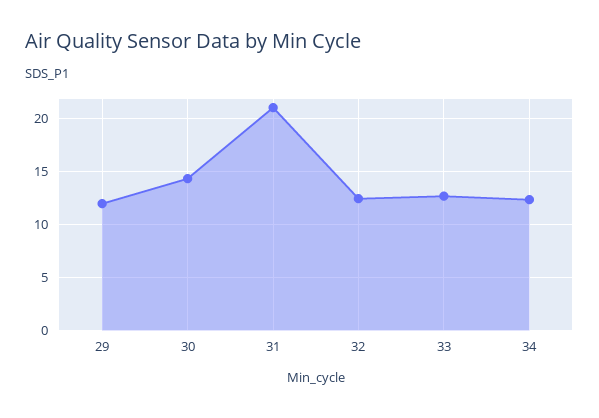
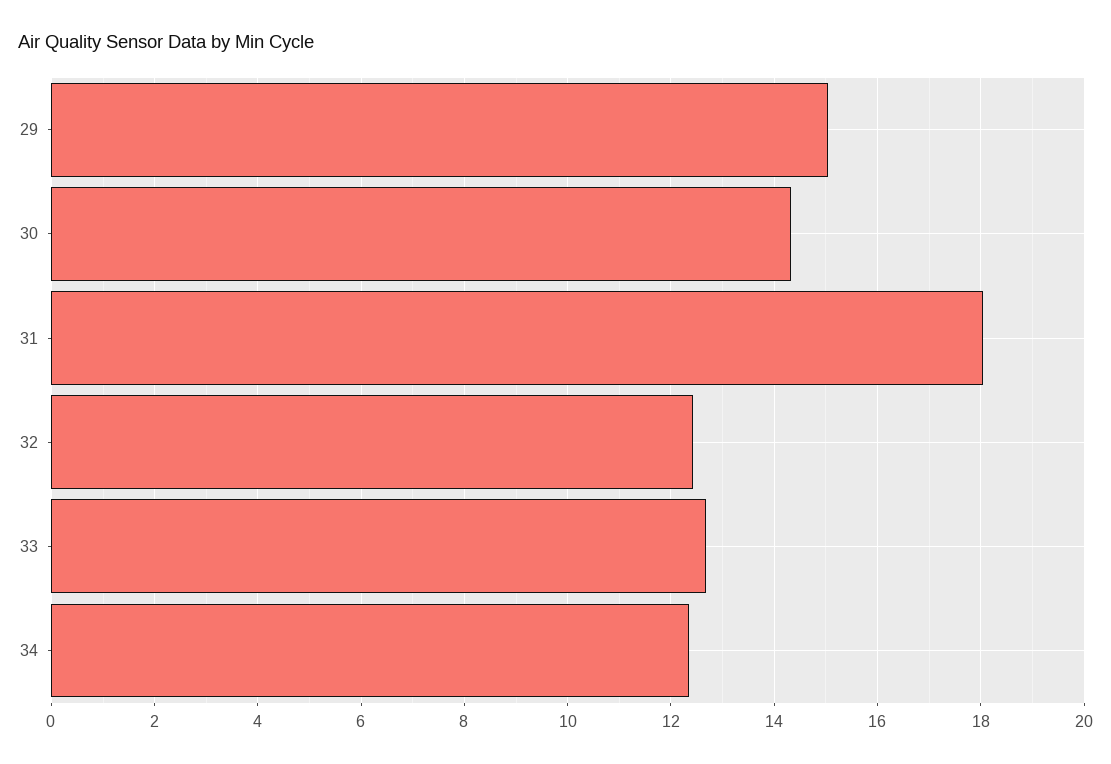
29: 12 -> 15
31: 21 -> 18

